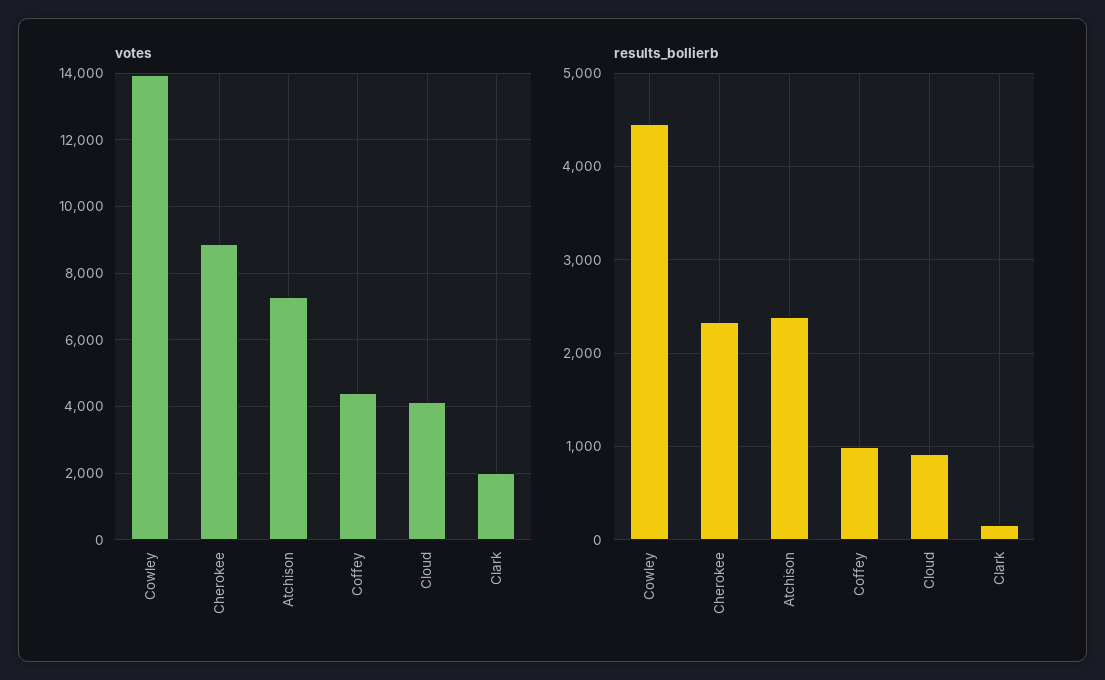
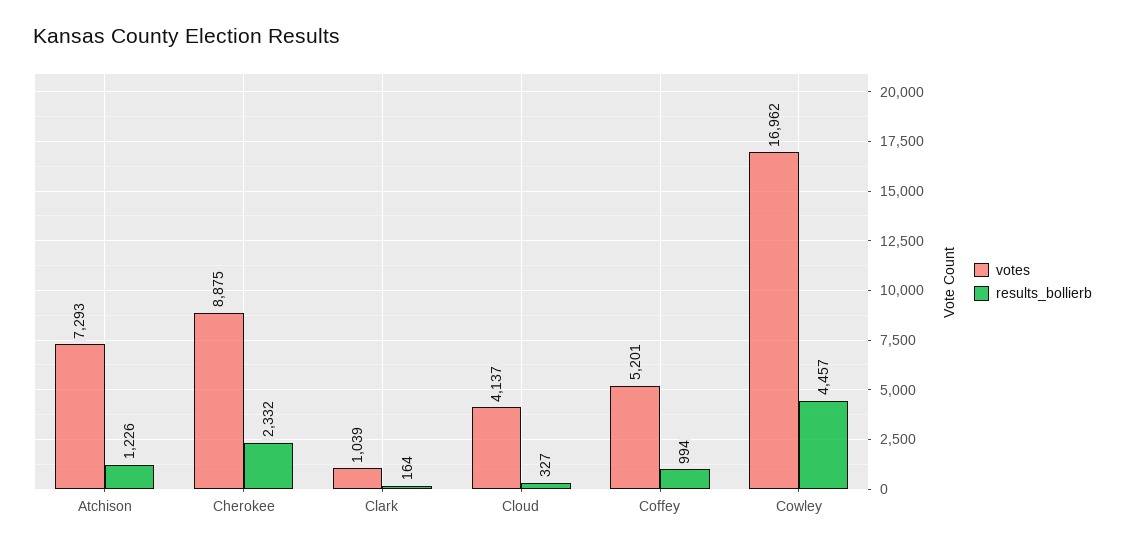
votes, Cowley: 14000 -> 16962
votes, Coffey: 4400 -> 5201
votes, Clark: 2000 -> 1039
results_bollierb, Atchison: 2400 -> 1226
results_bollierb, Cloud: 900 -> 327

